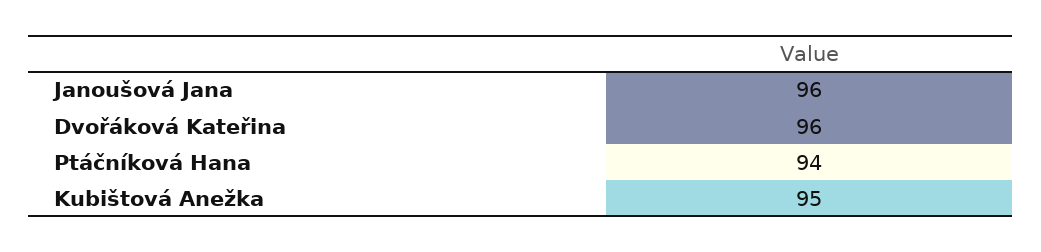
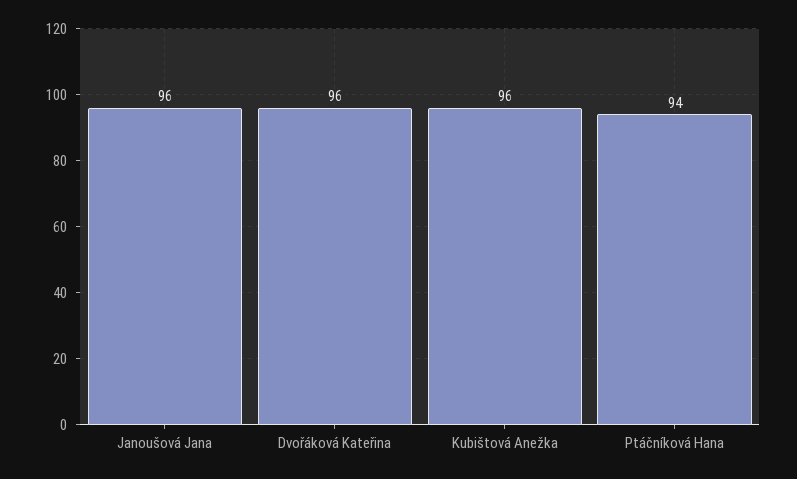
Kubištová Anežka: 95 -> 96

